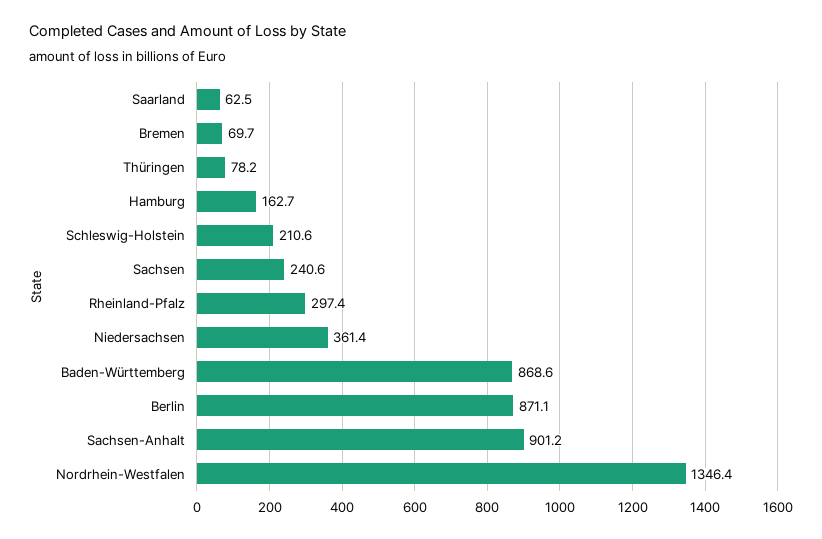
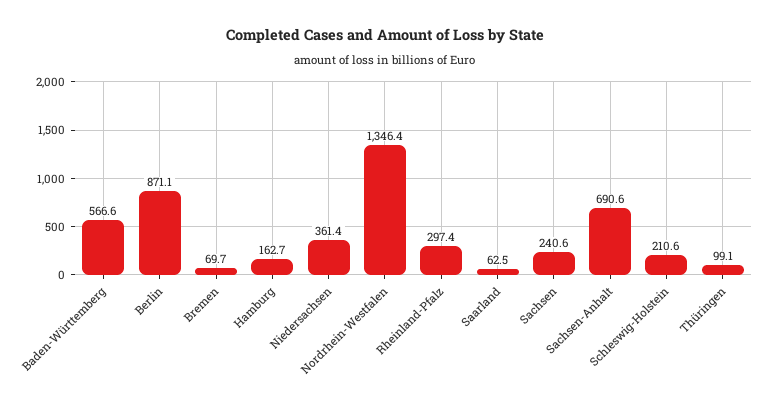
Thüringen: 78.2 -> 99.1
Baden-Württemberg: 868.6 -> 566.6
Sachsen-Anhalt: 901.2 -> 690.6

